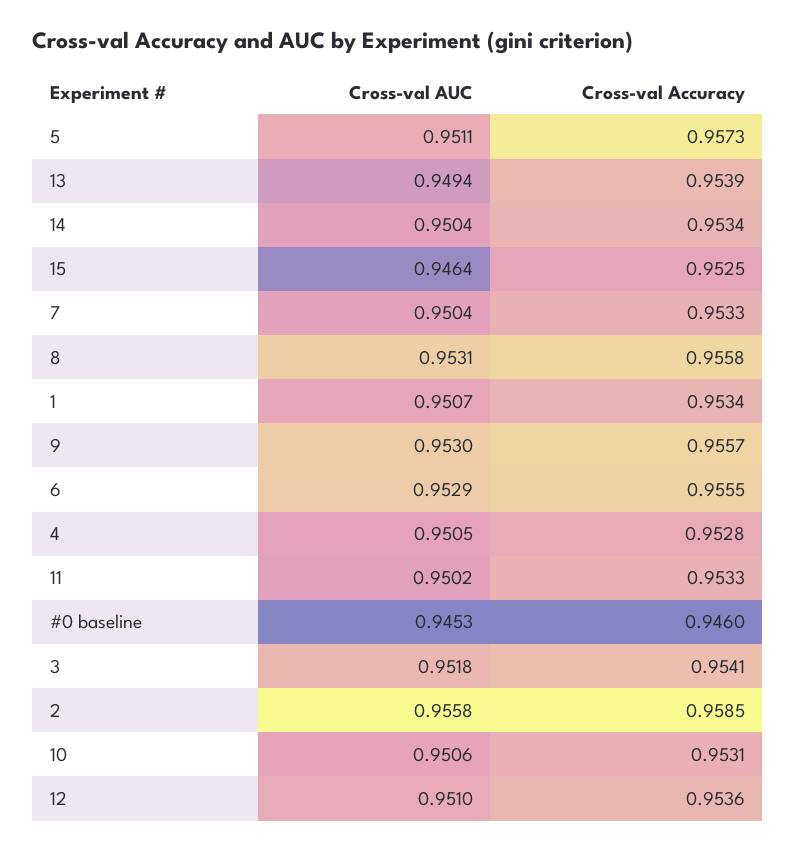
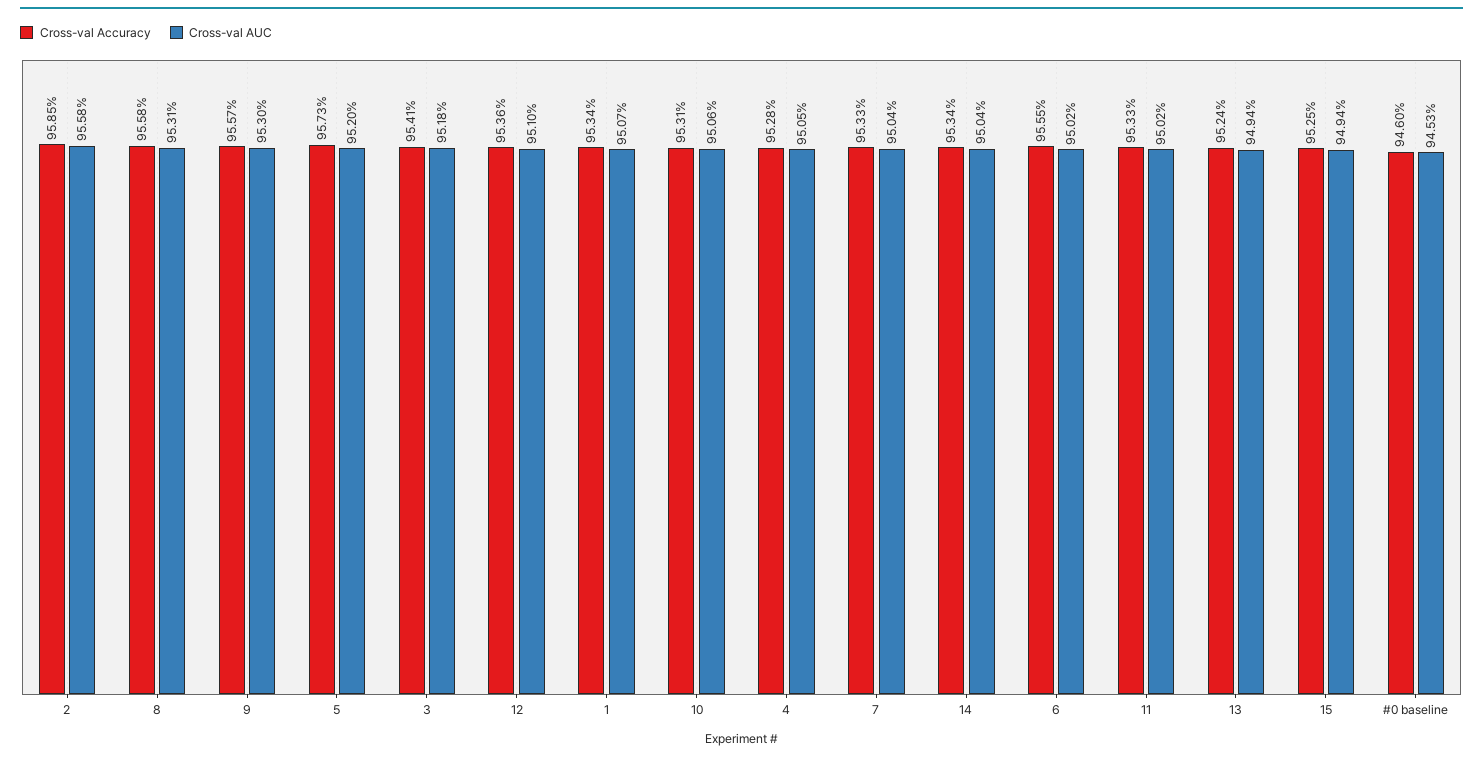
Cross-val AUC, 5: 0.9511 -> 0.952
Cross-val Accuracy, 13: 0.9539 -> 0.9524
Cross-val AUC, 15: 0.9464 -> 0.9494
Cross-val AUC, 6: 0.9529 -> 0.9502

